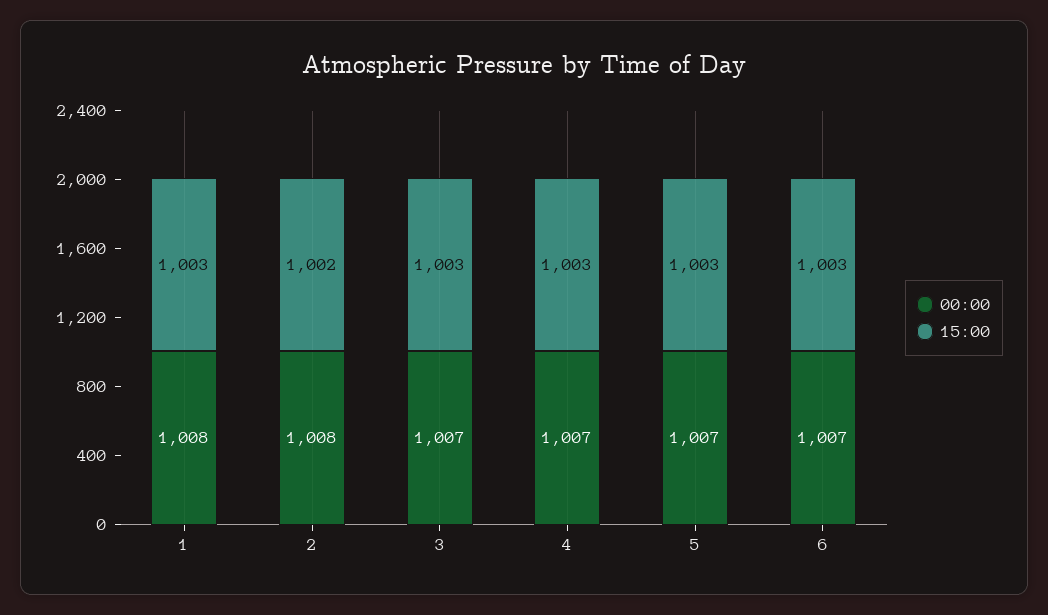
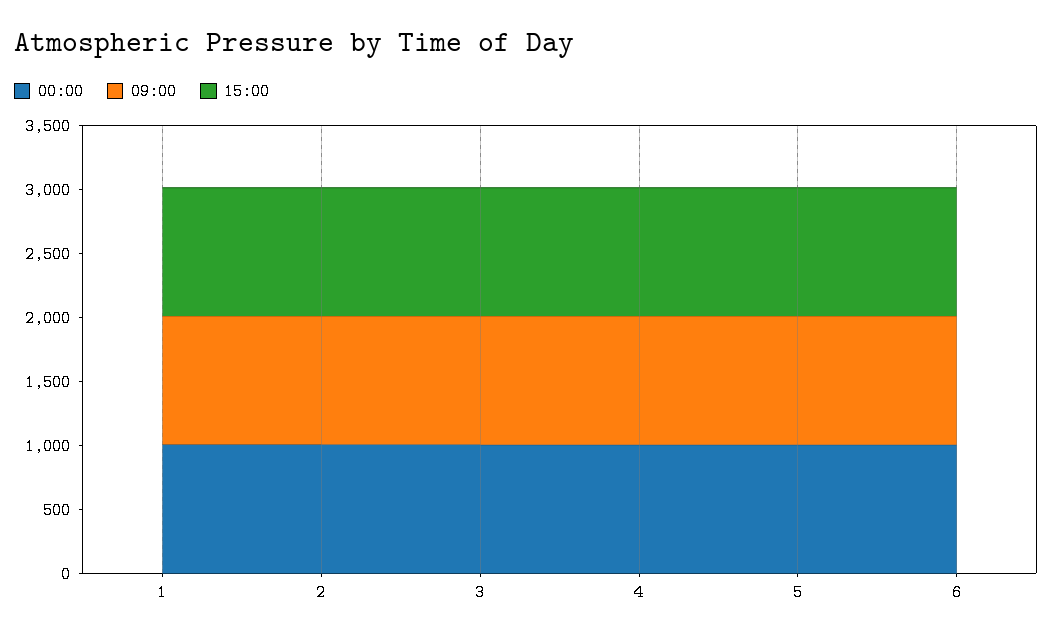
09:00, 1: none -> 1000
09:00, 2: none -> 1000
09:00, 3: none -> 1000
09:00, 4: none -> 1000
09:00, 5: none -> 1000
09:00, 6: none -> 1000

